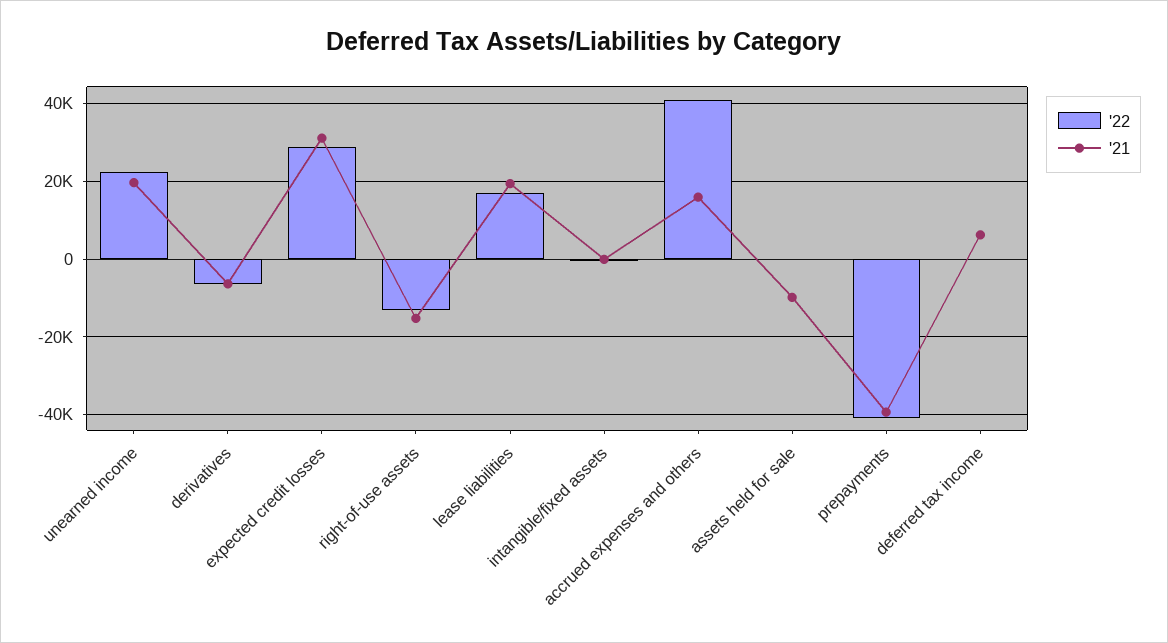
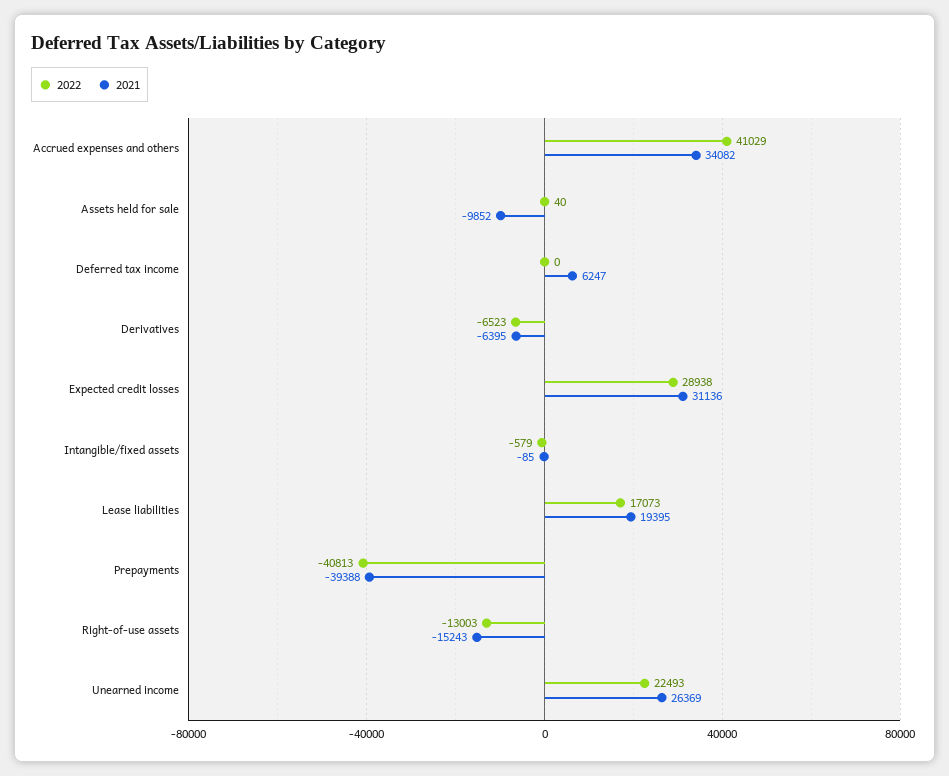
'21, unearned income: 20000 -> 26369
'21, accrued expenses and others: 16000 -> 34082

